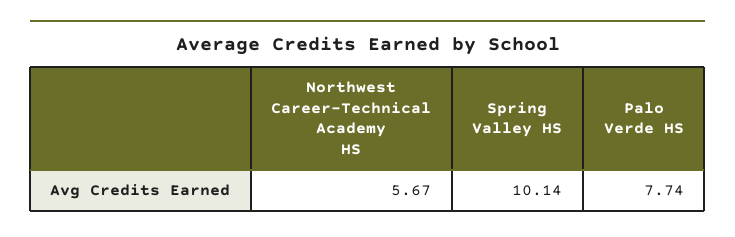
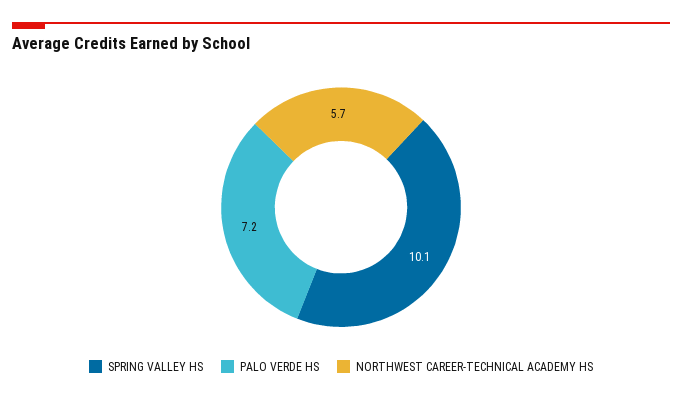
Palo Verde HS: 7.74 -> 7.2

